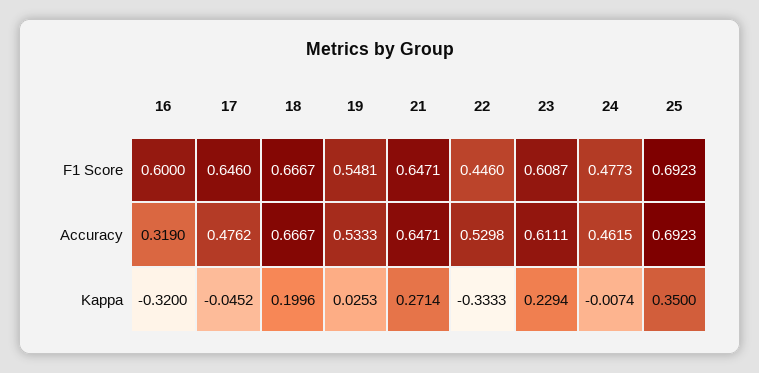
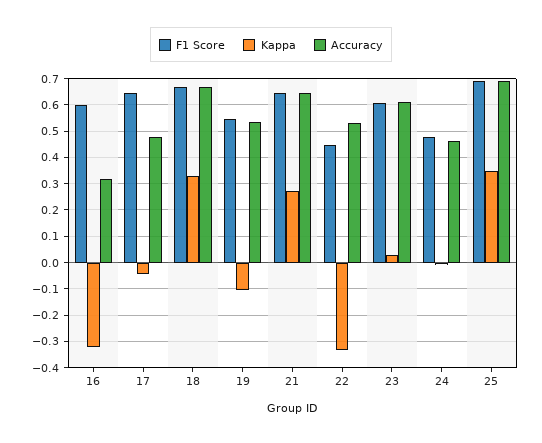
Kappa, 18: 0.1996 -> 0.325
Kappa, 19: 0.0253 -> -0.1
Kappa, 23: 0.2294 -> 0.025

